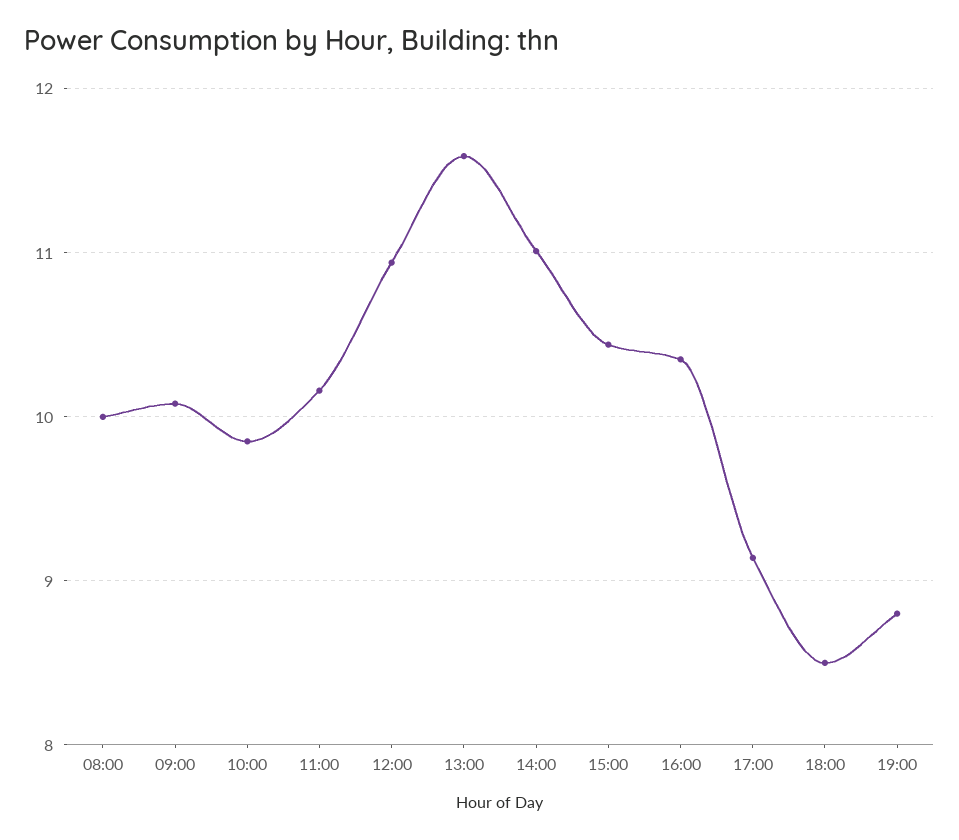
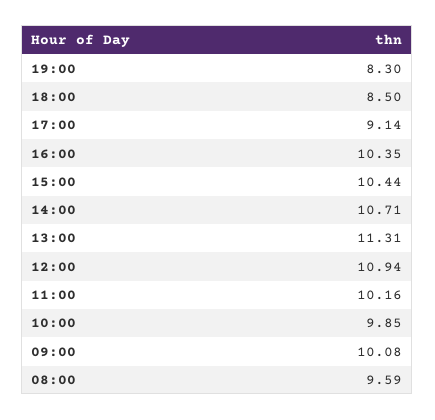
08:00: 10 -> 9.59
13:00: 11.6 -> 11.31
14:00: 11 -> 10.71
19:00: 8.8 -> 8.3

